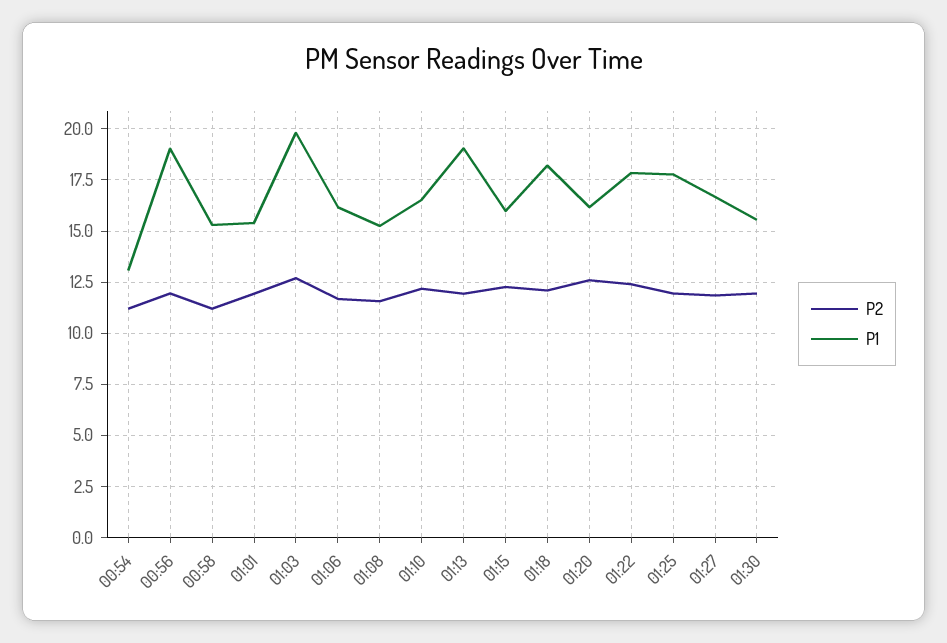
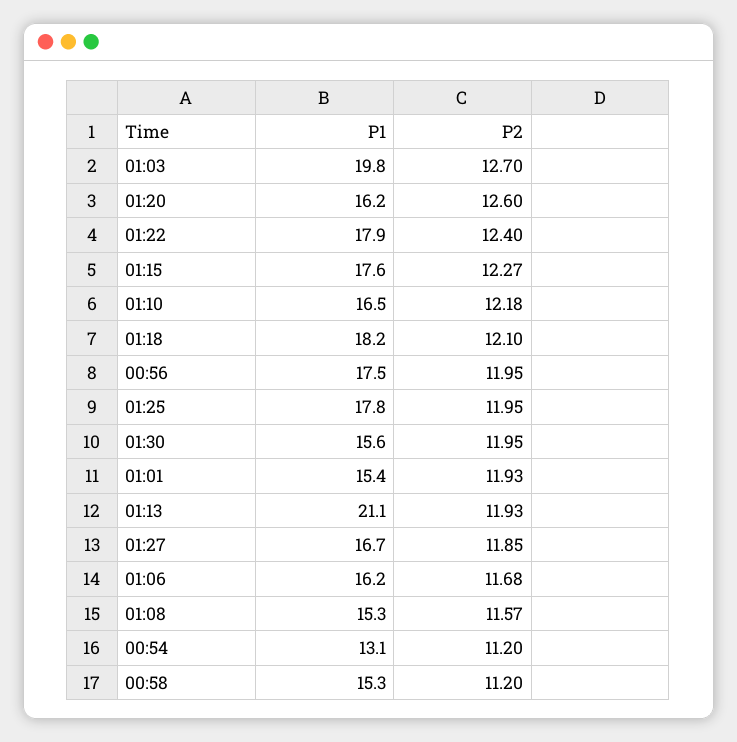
P1, 00:56: 19 -> 17.5
P1, 01:13: 19 -> 21.1
P1, 01:15: 16 -> 17.6

